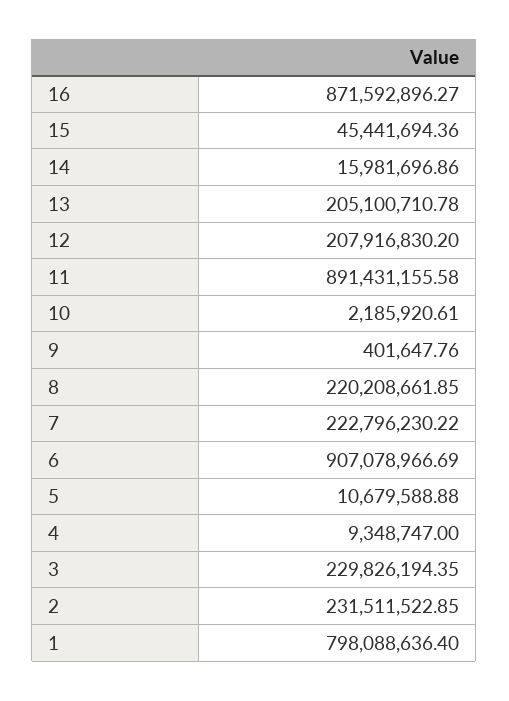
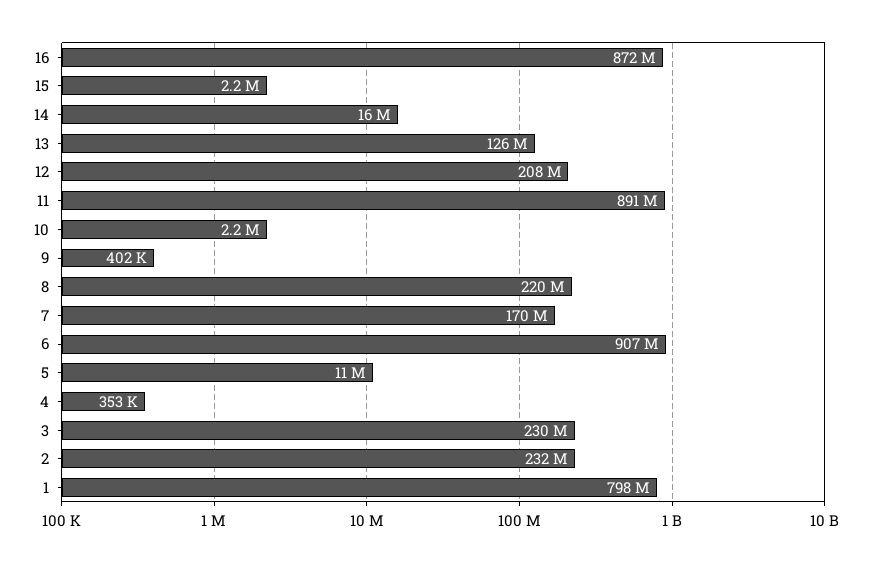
15: 45441694.36 -> 2200000
13: 205100710.78 -> 126000000
7: 222796230.22 -> 170000000
4: 9348747 -> 353000

